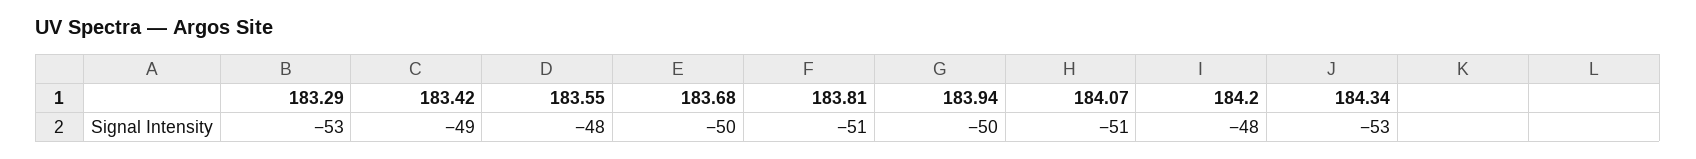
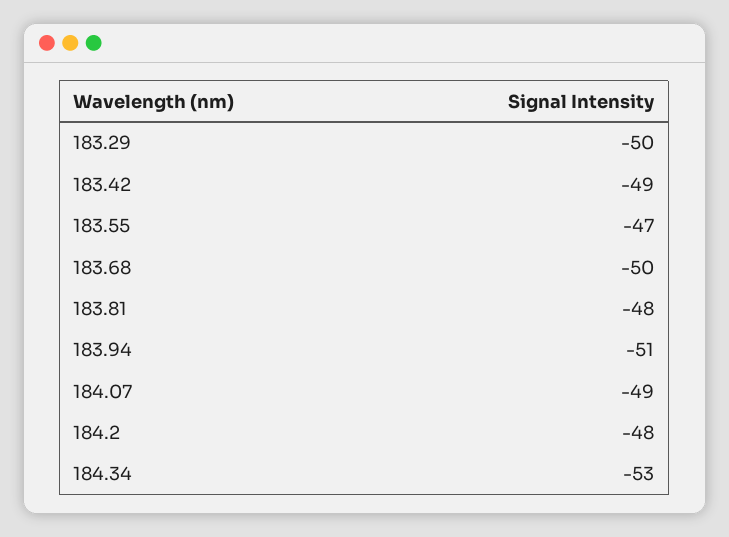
183.29: -53 -> -50
183.55: -48 -> -47
183.81: -51 -> -48
183.94: -50 -> -51
184.07: -51 -> -49

